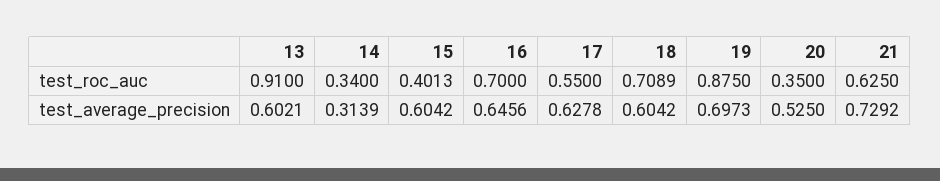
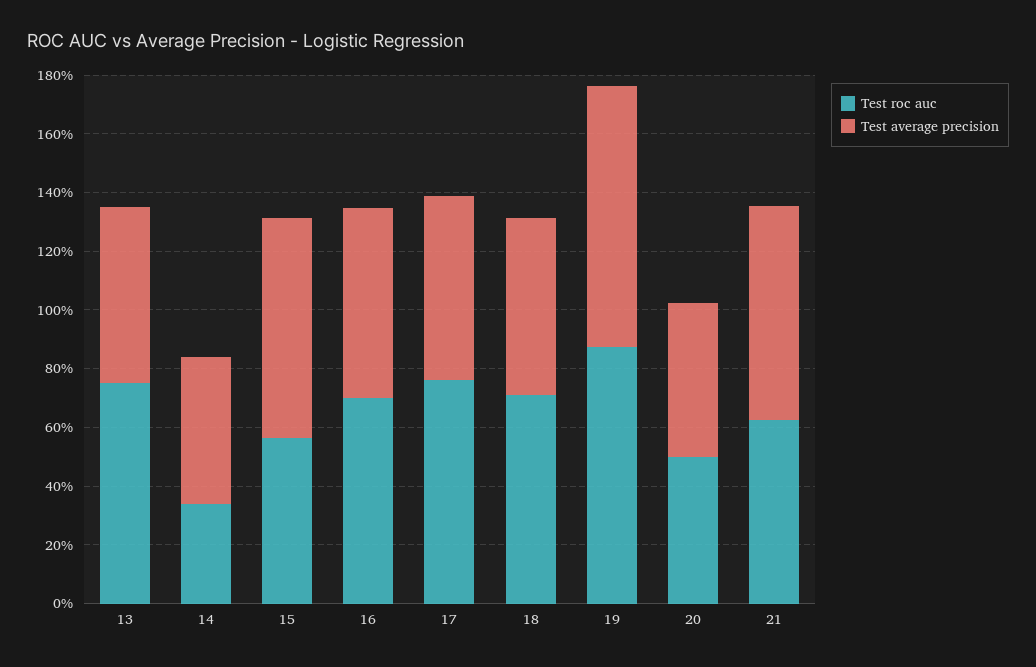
test_roc_auc, 13: 0.91 -> 0.75
test_roc_auc, 15: 0.4013 -> 0.55
test_roc_auc, 17: 0.55 -> 0.75
test_roc_auc, 20: 0.35 -> 0.5
test_average_precision, 14: 0.3139 -> 0.5
test_average_precision, 15: 0.6042 -> 0.75
test_average_precision, 19: 0.6973 -> 0.9

